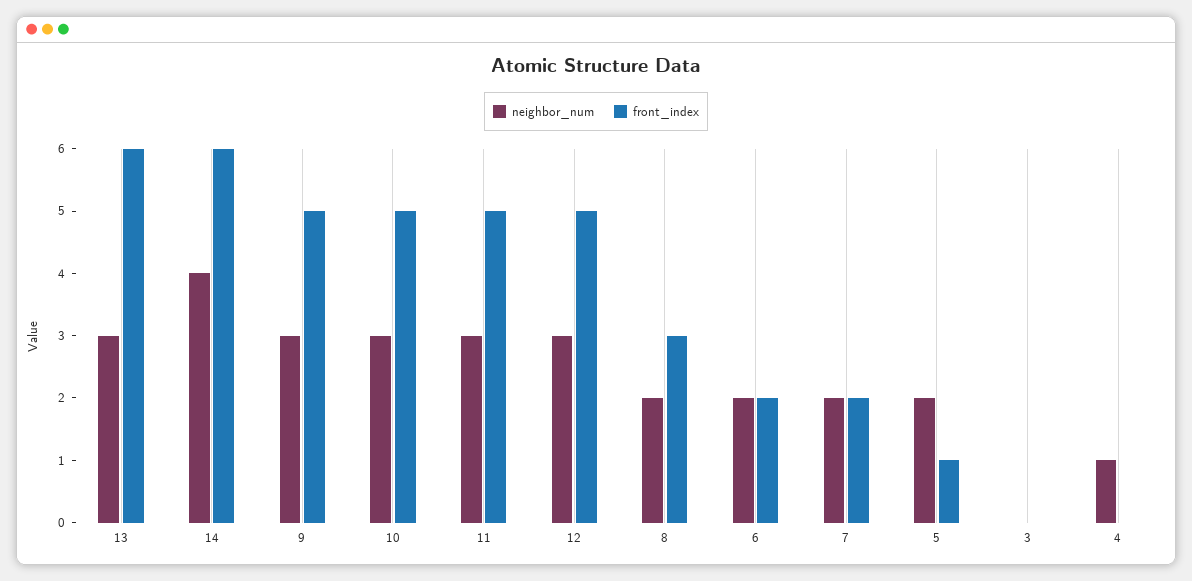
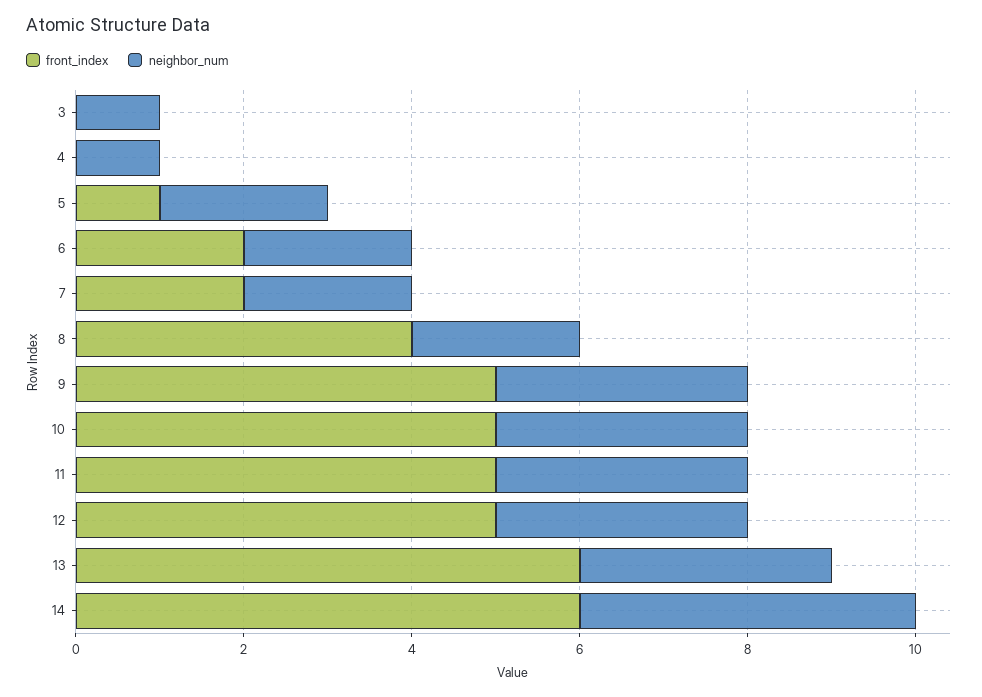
front_index, 8: 3 -> 4
neighbor_num, 3: 0 -> 1

